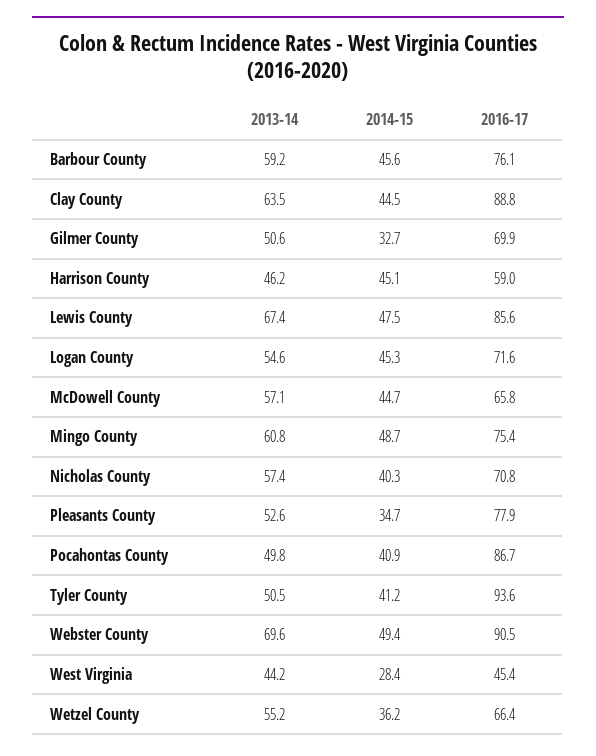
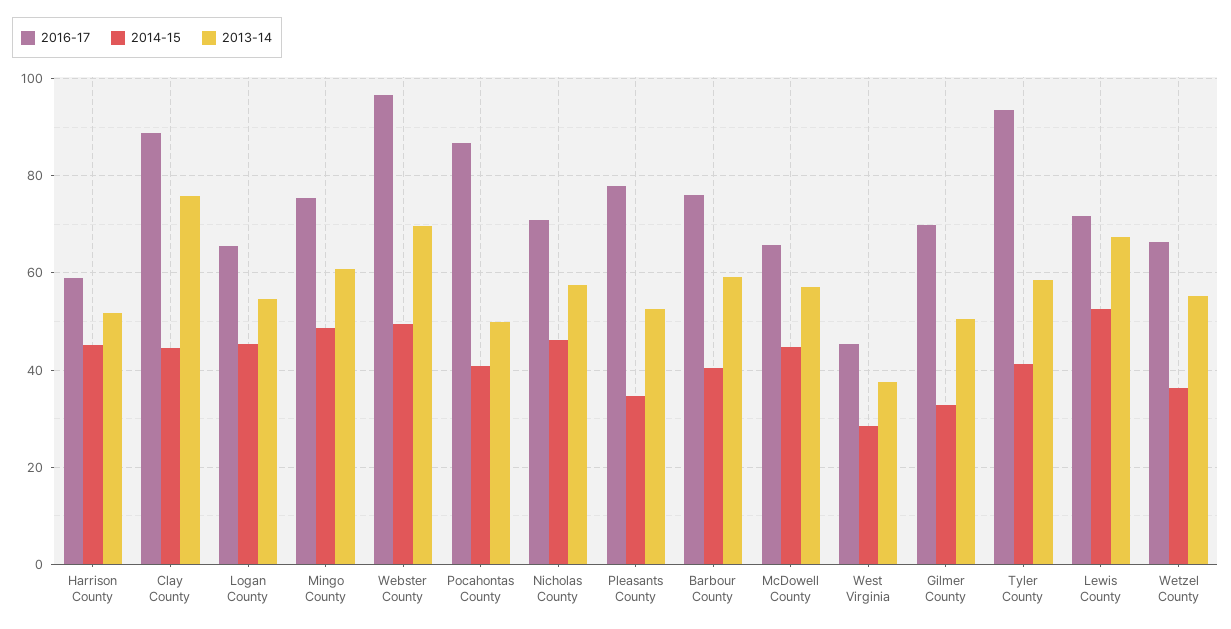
2014-15, Barbour County: 45.6 -> 40
2013-14, Clay County: 63.5 -> 76
2013-14, Harrison County: 46.2 -> 52
2014-15, Lewis County: 47.5 -> 52
2016-17, Lewis County: 85.6 -> 72
2016-17, Logan County: 71.6 -> 66
2014-15, Nicholas County: 40.3 -> 46
2013-14, Tyler County: 50.5 -> 58
2016-17, Webster County: 90.5 -> 96
2013-14, West Virginia: 44.2 -> 38

